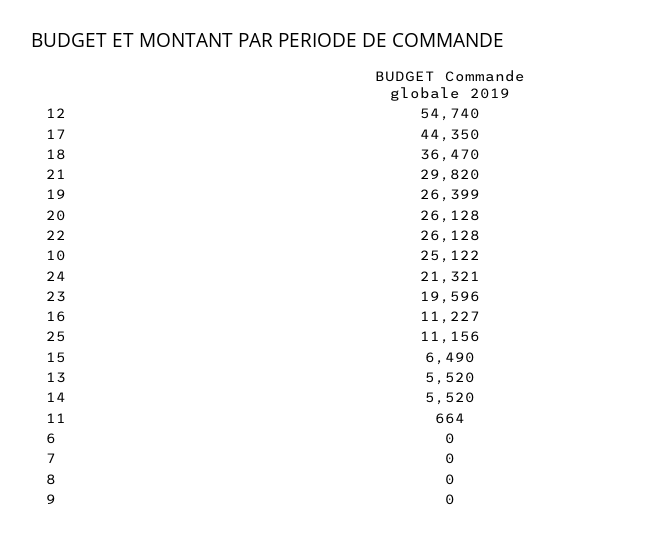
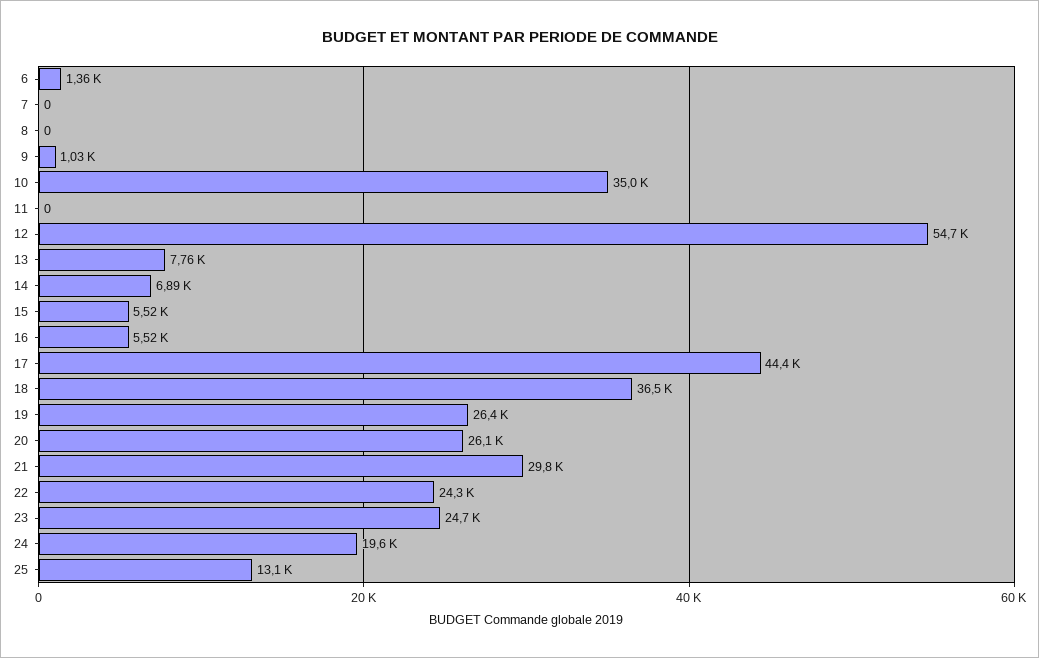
22: 26128 -> 24300
10: 25122 -> 35000
24: 21321 -> 19600
23: 19596 -> 24700
16: 11227 -> 5520
25: 11156 -> 13100
15: 6490 -> 5520
13: 5520 -> 7760
14: 5520 -> 6890
11: 664 -> 0
6: 0 -> 1360
9: 0 -> 1030

